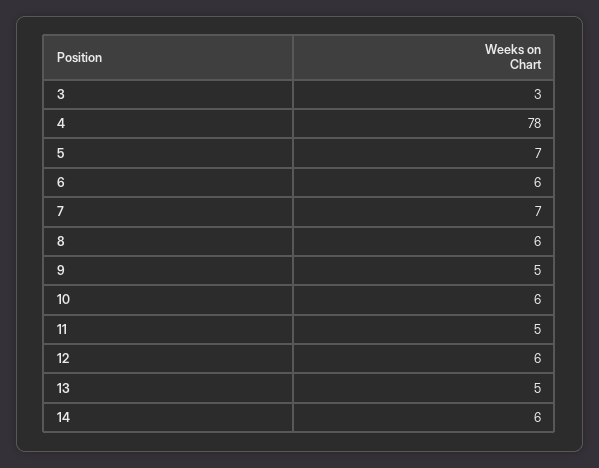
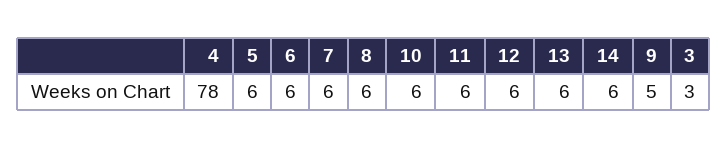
5: 7 -> 6
7: 7 -> 6
11: 5 -> 6
13: 5 -> 6

